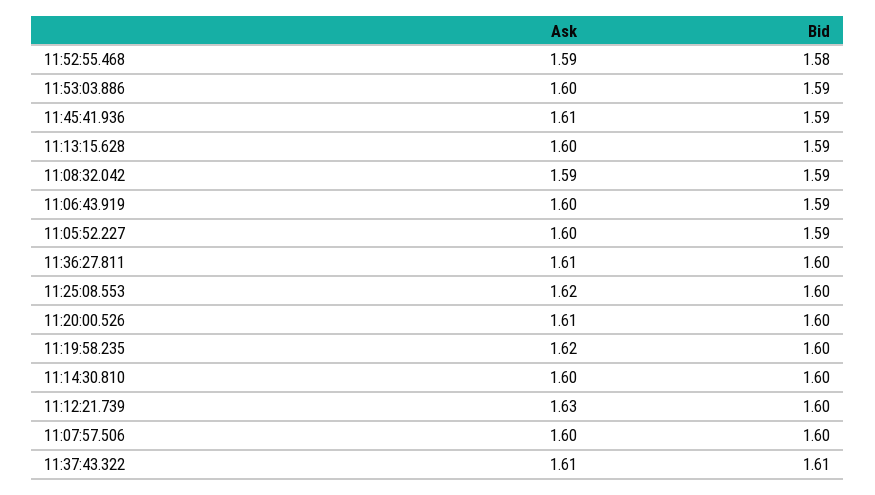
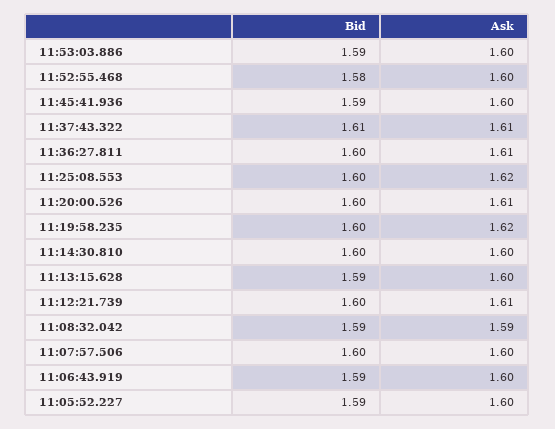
Ask, 11:52:55.468: 1.59 -> 1.6
Ask, 11:45:41.936: 1.61 -> 1.6
Ask, 11:12:21.739: 1.63 -> 1.61

